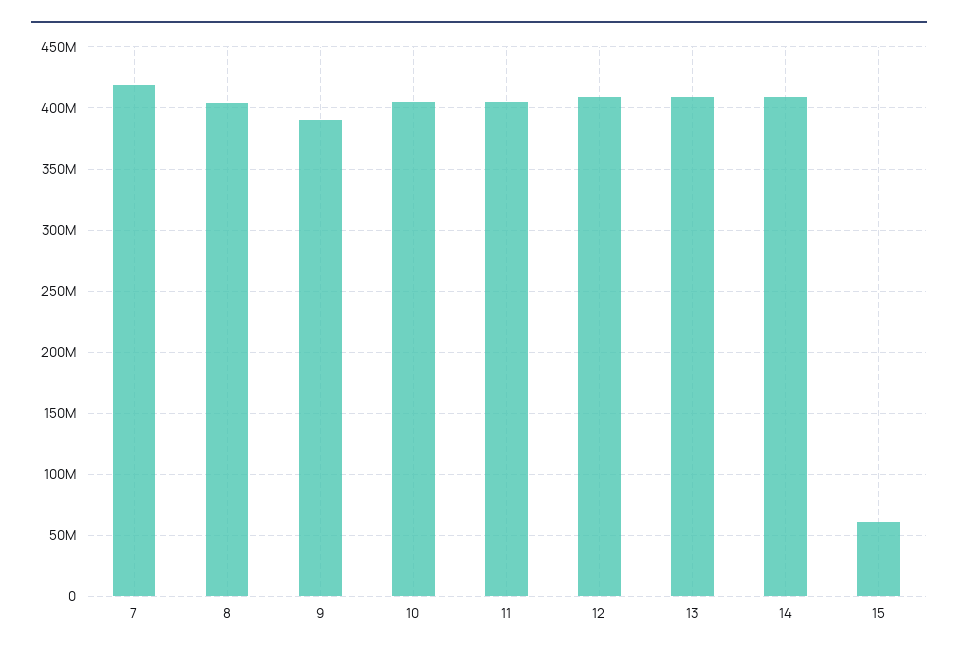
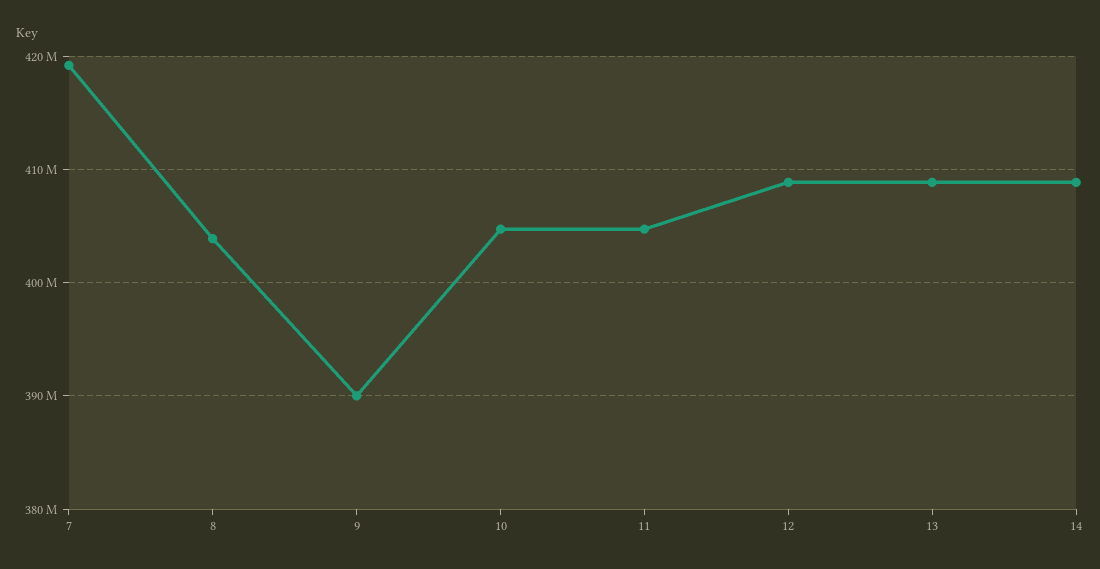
15: 60000000 -> none

